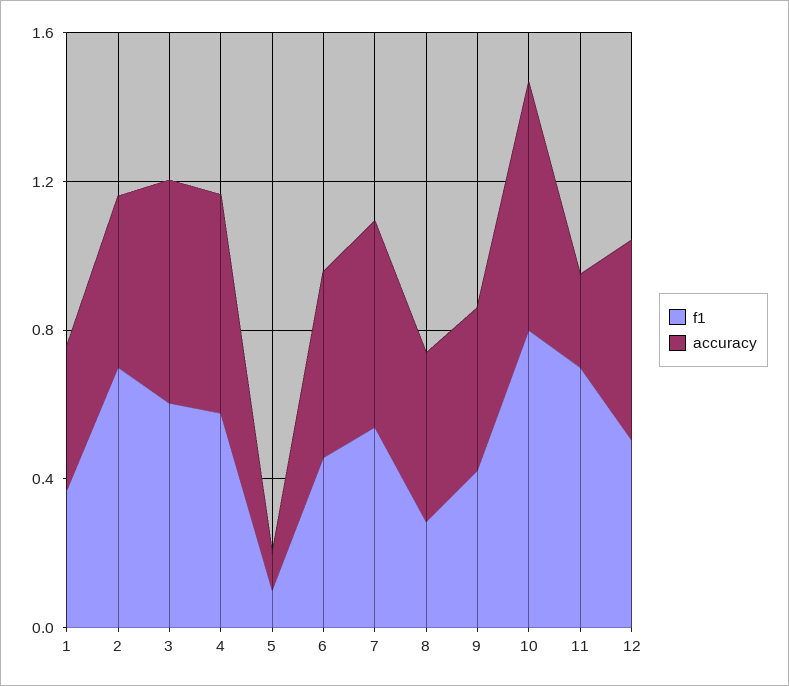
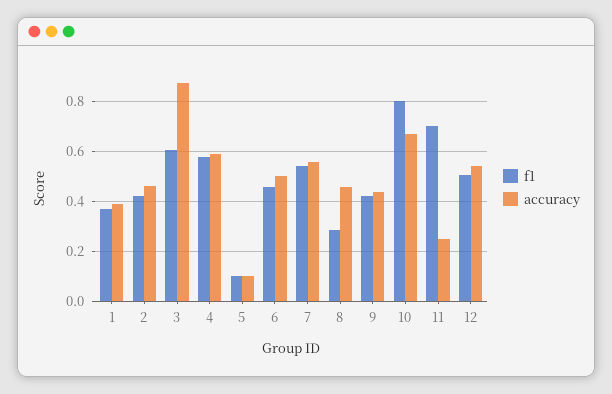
f1, 2: 0.7 -> 0.425
accuracy, 3: 0.6 -> 0.875

